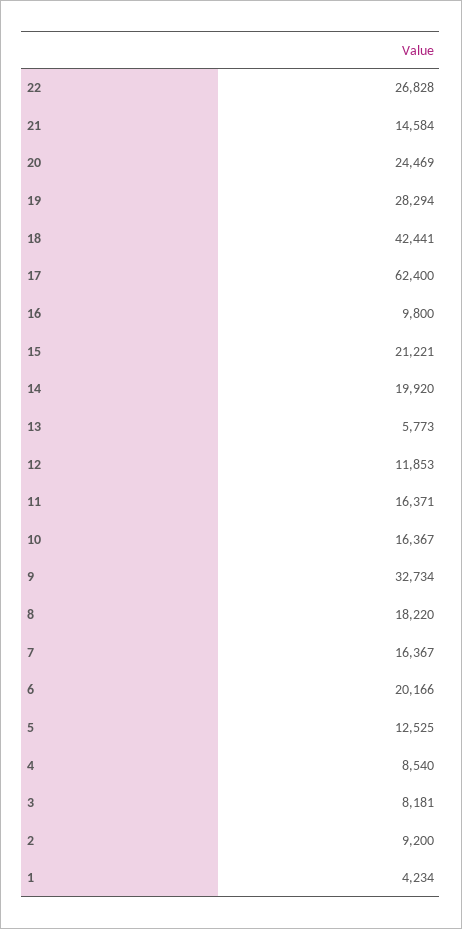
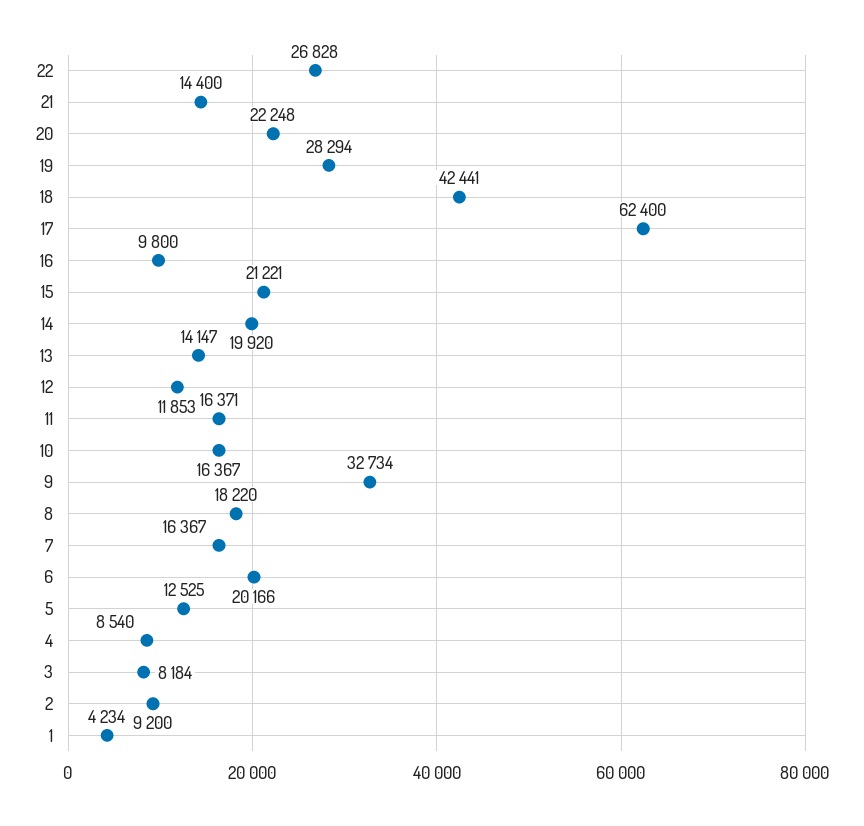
21: 14584 -> 14400
20: 24469 -> 22248
13: 5773 -> 14147
3: 8181 -> 8184

